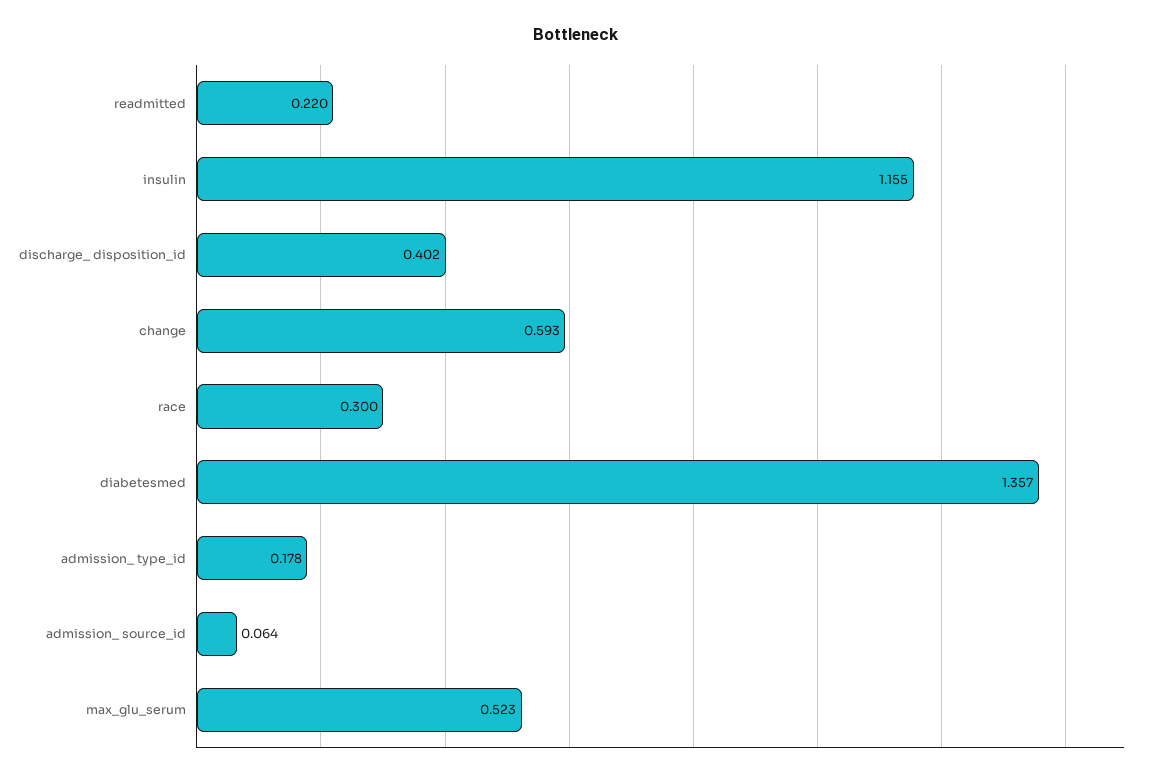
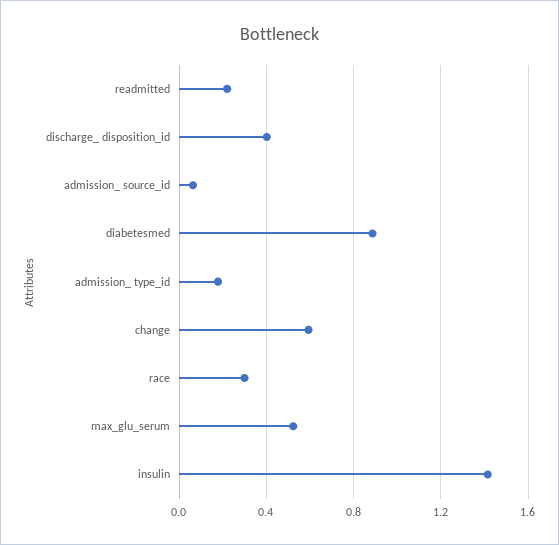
insulin: 1.155 -> 1.4
diabetesmed: 1.357 -> 0.9

